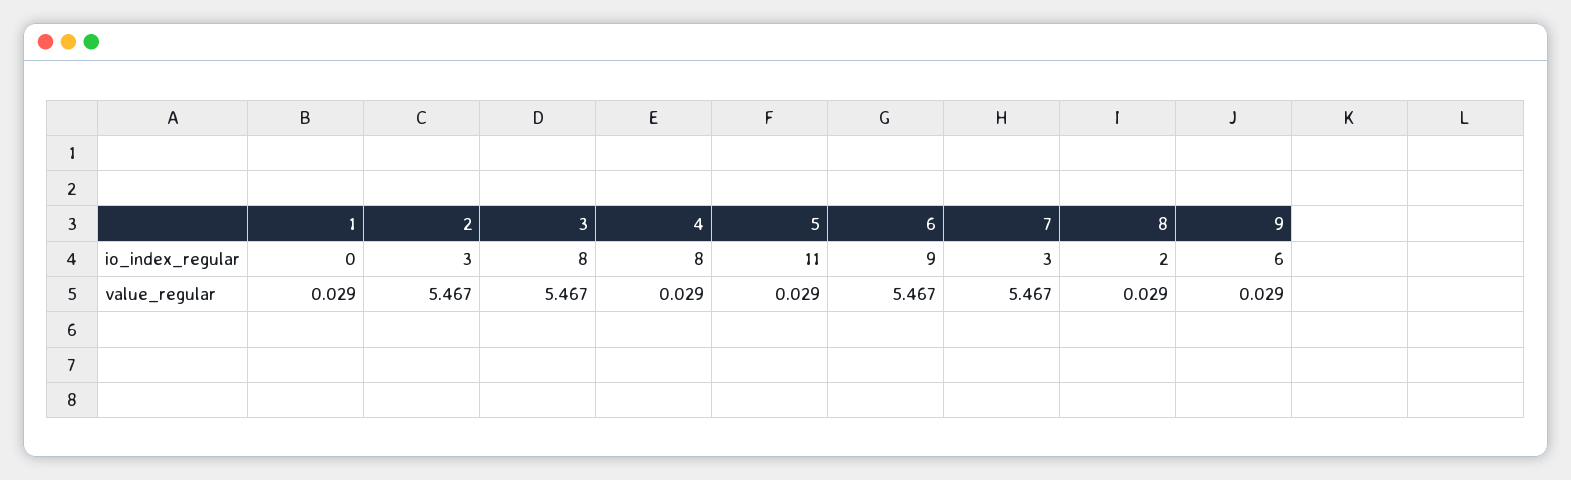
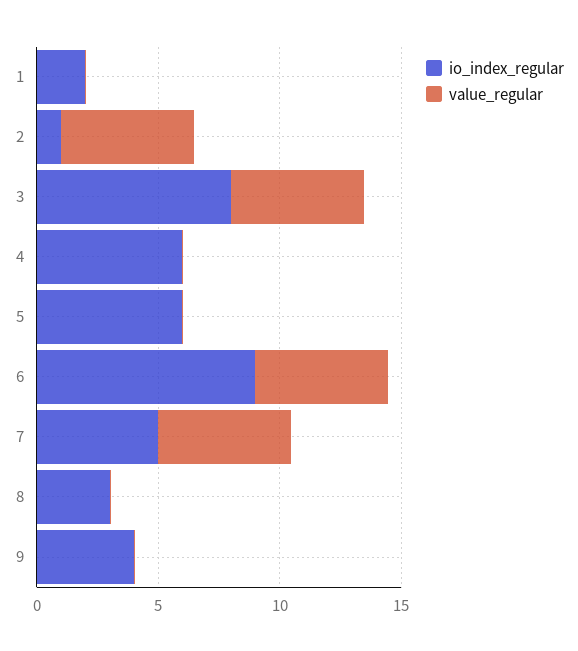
io_index_regular, 1: 0 -> 2
io_index_regular, 2: 3 -> 1
io_index_regular, 4: 8 -> 6
io_index_regular, 5: 11 -> 6
io_index_regular, 7: 3 -> 5
io_index_regular, 8: 2 -> 3
io_index_regular, 9: 6 -> 4

